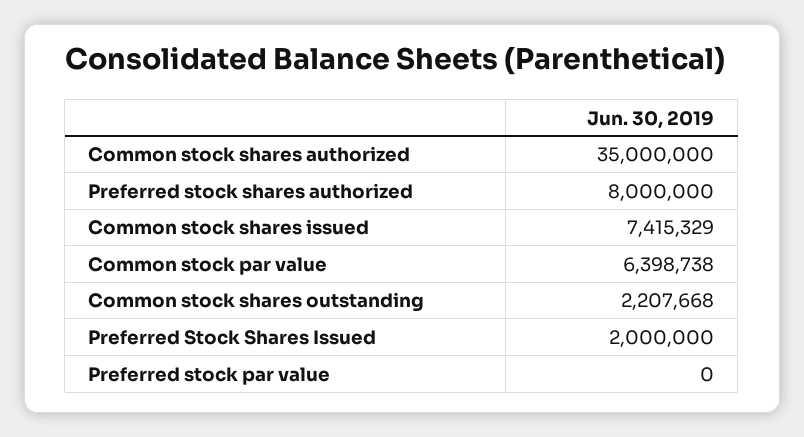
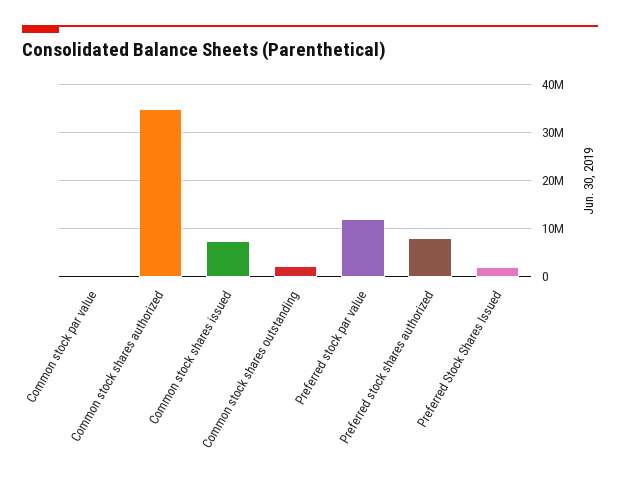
Common stock par value: 6398738 -> 0
Preferred stock par value: 0 -> 12000000

